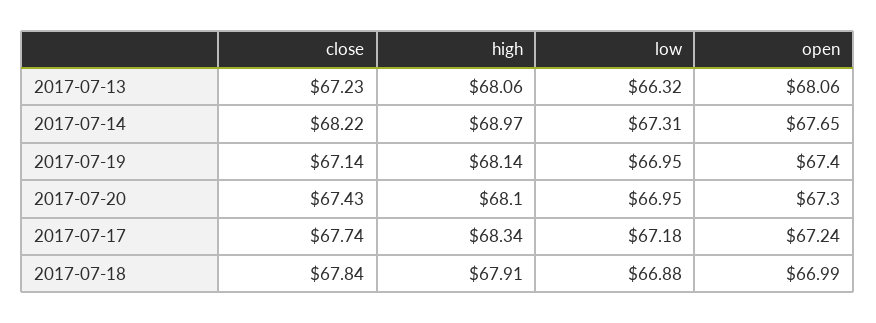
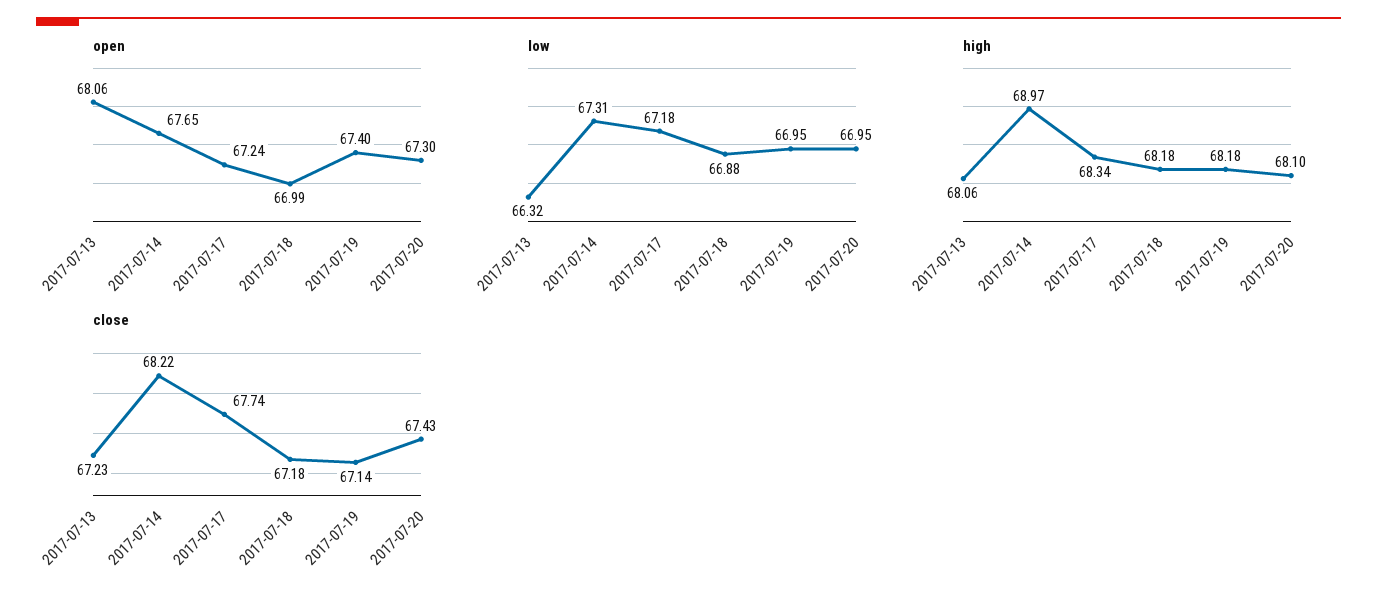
high, 2017-07-19: 68.14 -> 68.18
close, 2017-07-18: 67.84 -> 67.18
high, 2017-07-18: 67.91 -> 68.18

